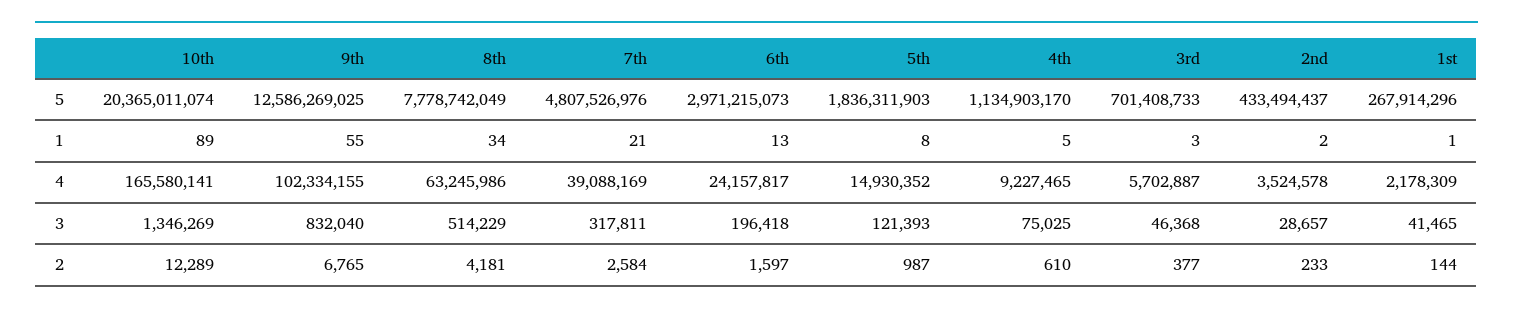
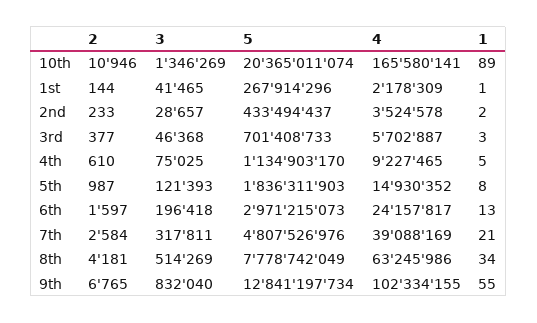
9th, 5: 12586269025 -> 12841197734
8th, 3: 514229 -> 514269
10th, 2: 12289 -> 10946

